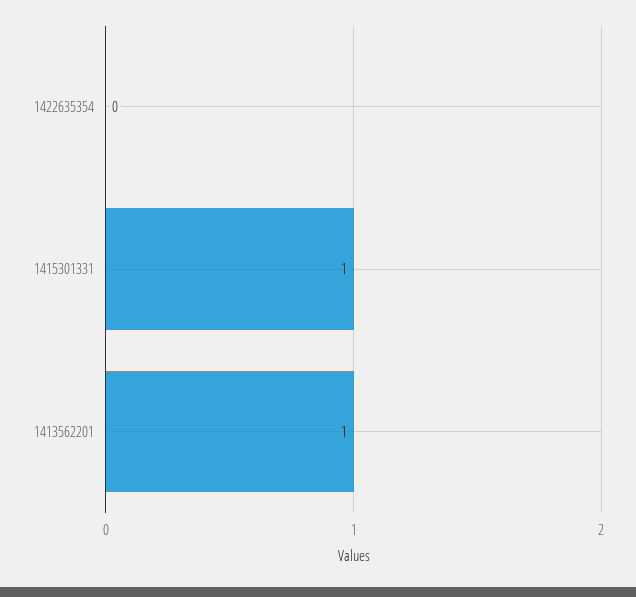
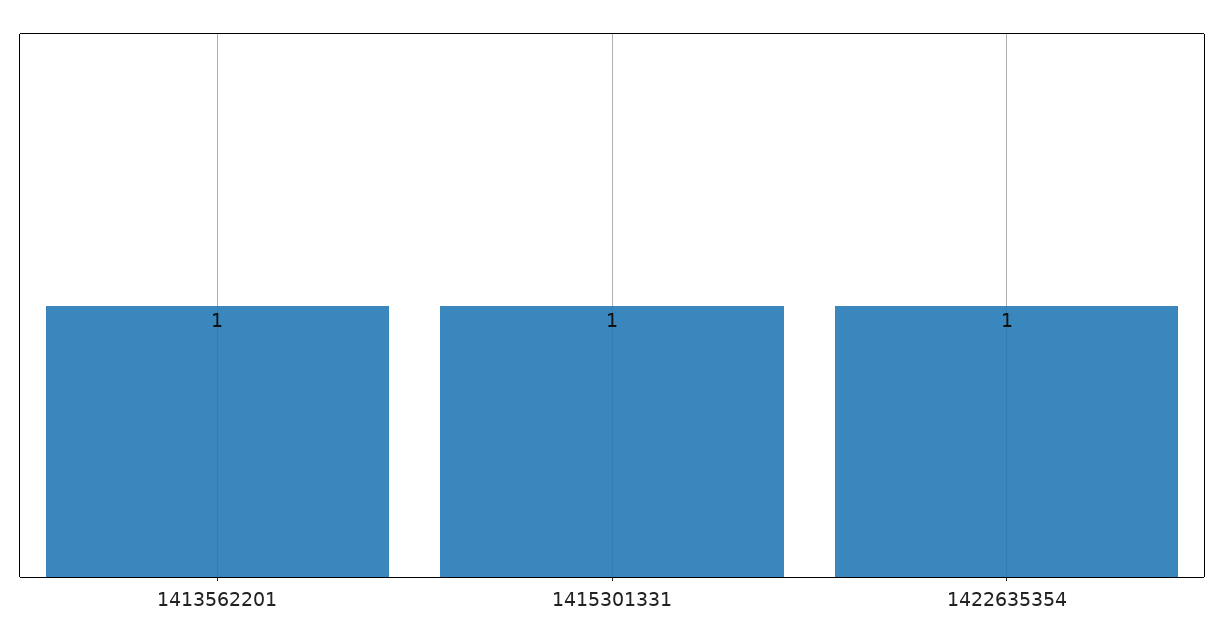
1422635354: 0 -> 1

